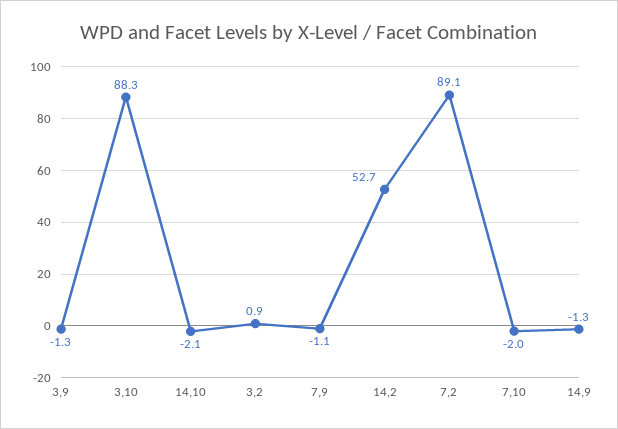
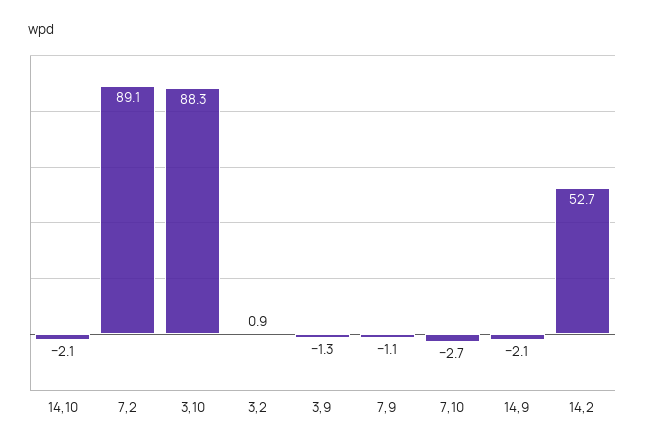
7,10: -2 -> -2.7
14,9: -1.3 -> -2.1

